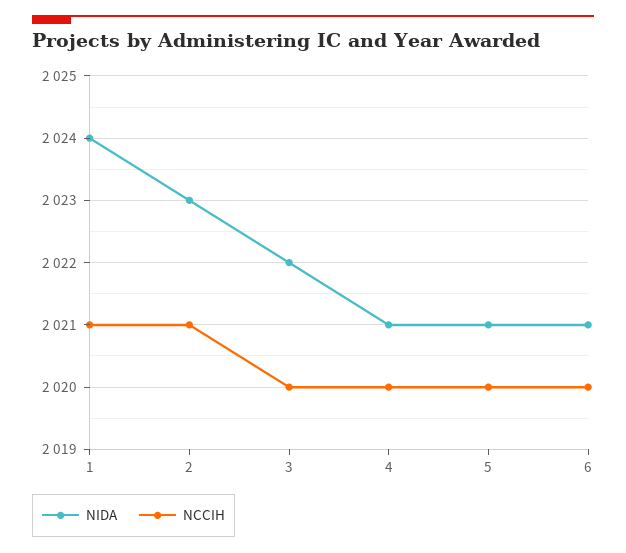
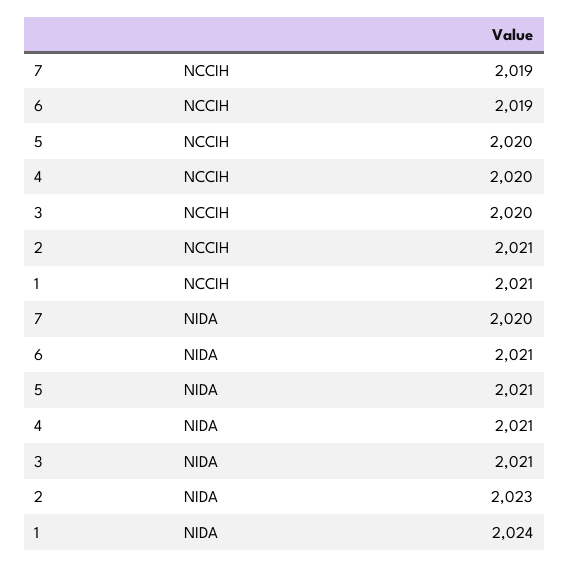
NIDA, 3: 2022 -> 2021
NCCIH, 6: 2020 -> 2019
NCCIH, 7: none -> 2019
NIDA, 7: none -> 2020

